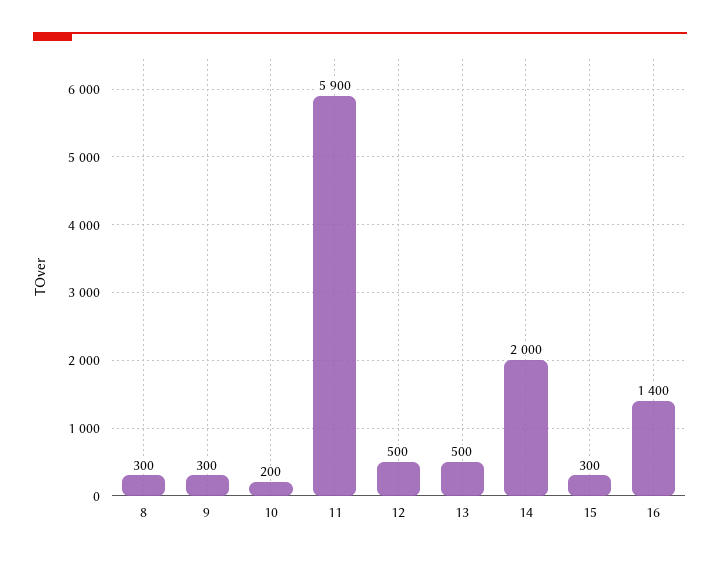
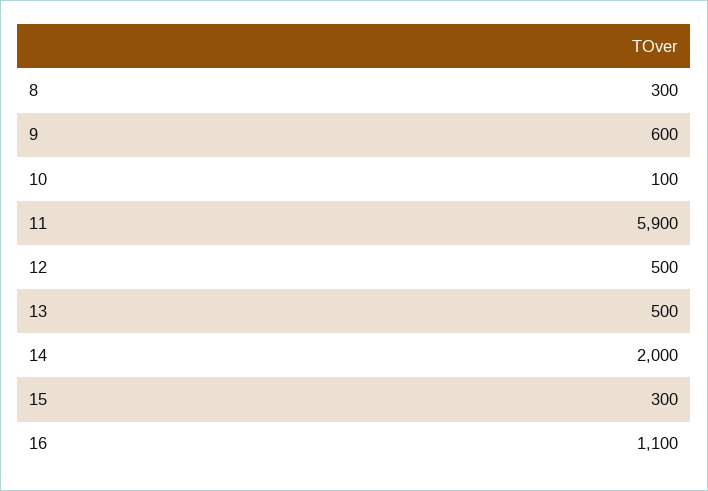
9: 300 -> 600
10: 200 -> 100
16: 1400 -> 1100

